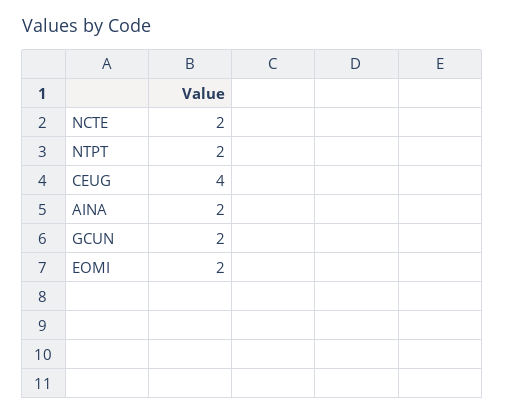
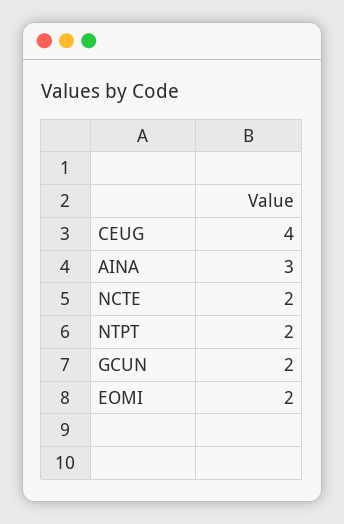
AINA: 2 -> 3

